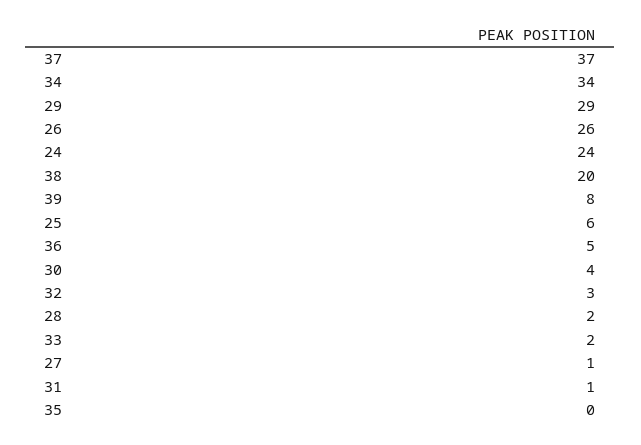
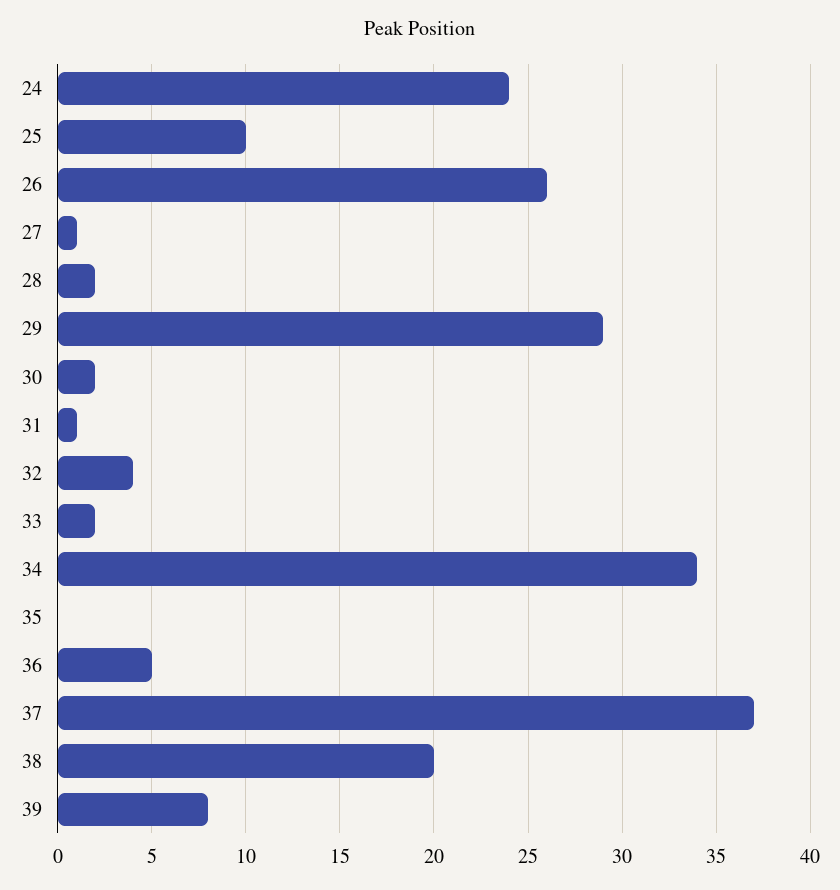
25: 6 -> 10
30: 4 -> 2
32: 3 -> 4

